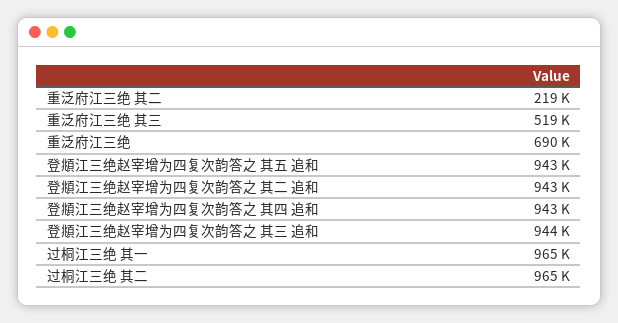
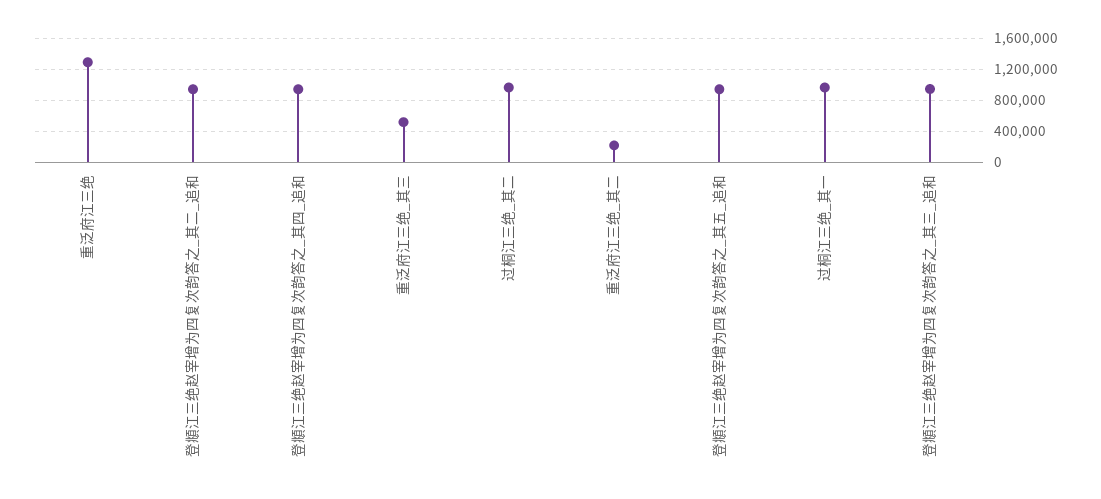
重泛府江三绝: 690000 -> 1300000

